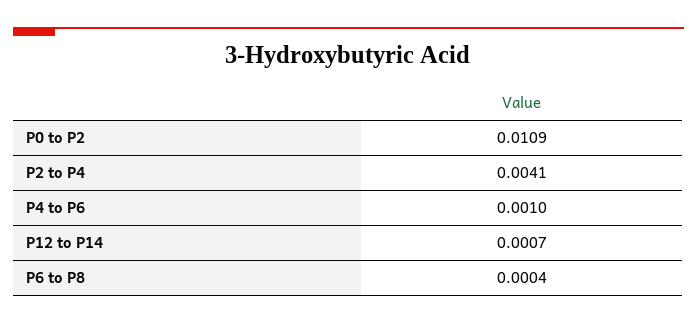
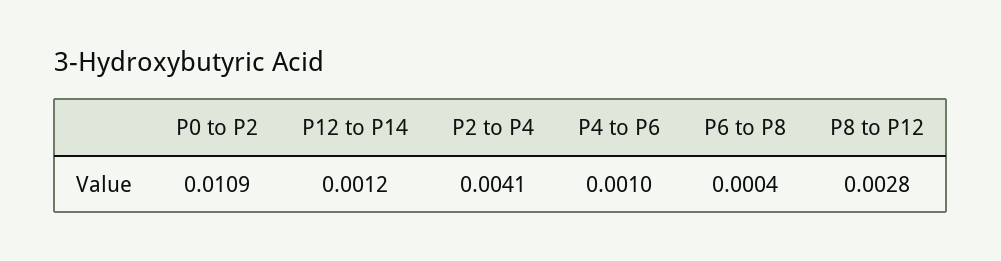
P12 to P14: 0.0007 -> 0.0012
P8 to P12: none -> 0.0028

